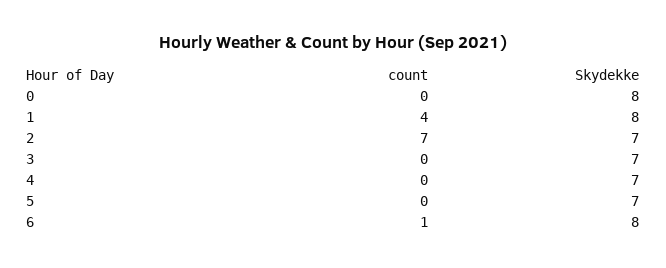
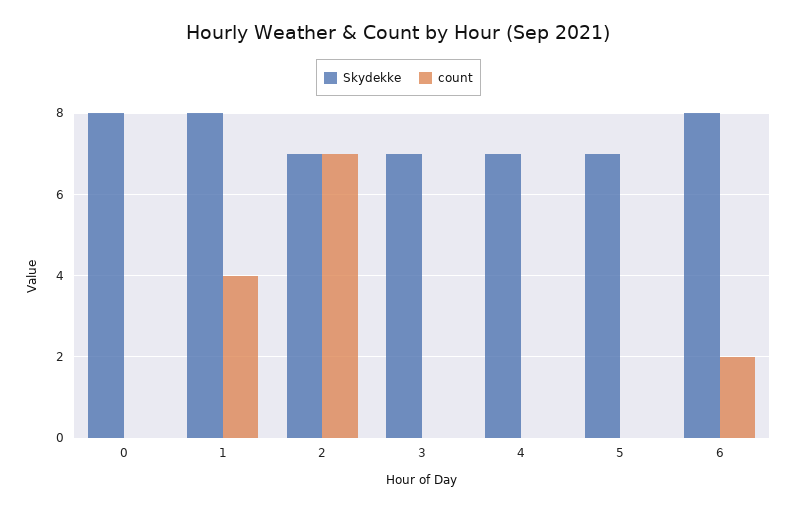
count, 6: 1 -> 2

